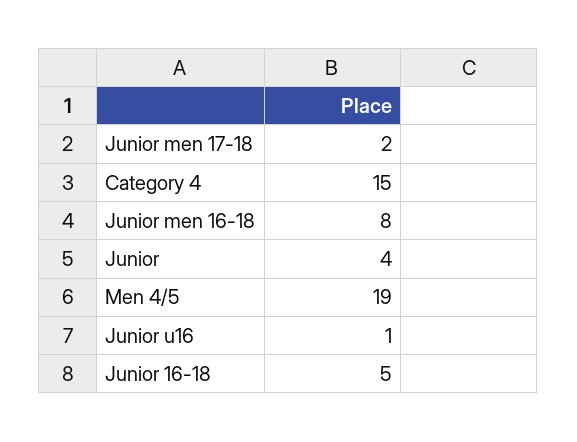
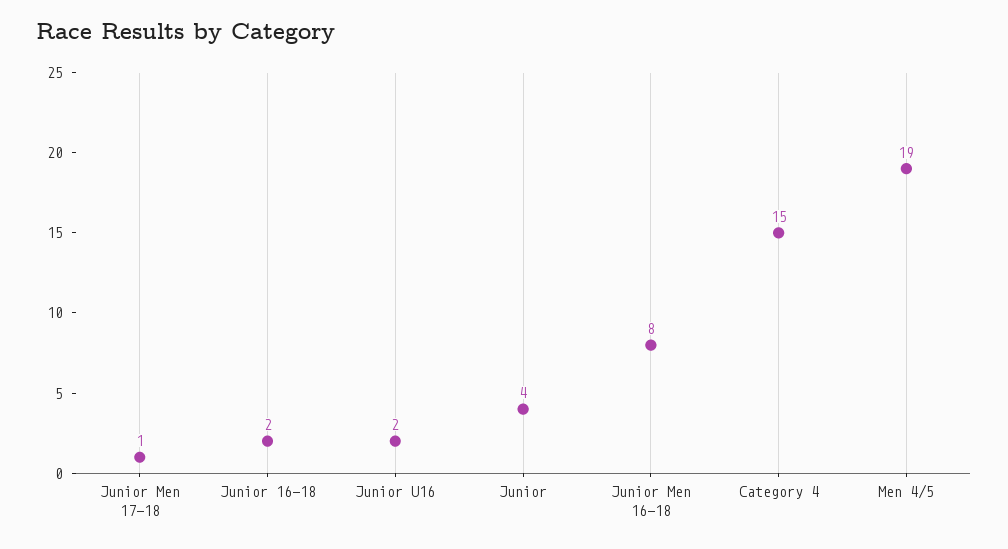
Junior men 17-18: 2 -> 1
Junior u16: 1 -> 2
Junior 16-18: 5 -> 2

